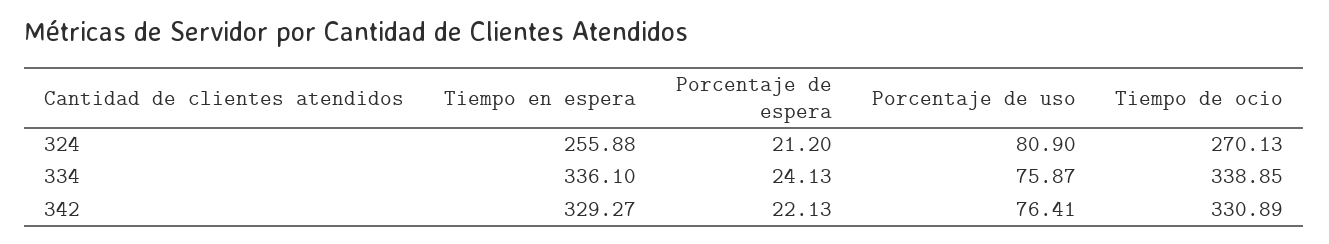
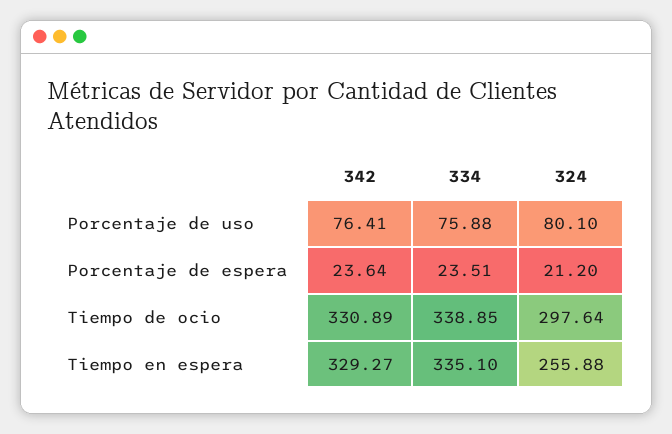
Porcentaje de uso, 324: 80.9 -> 80.1
Tiempo de ocio, 324: 270.13 -> 297.64
Tiempo en espera, 334: 336.1 -> 335.1
Porcentaje de espera, 334: 24.13 -> 23.51
Porcentaje de uso, 334: 75.87 -> 75.88
Porcentaje de espera, 342: 22.13 -> 23.64

